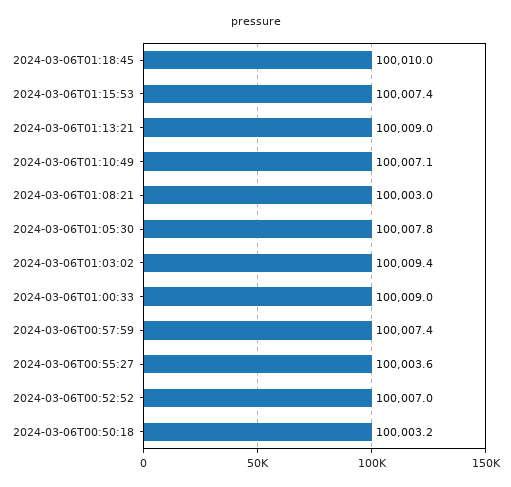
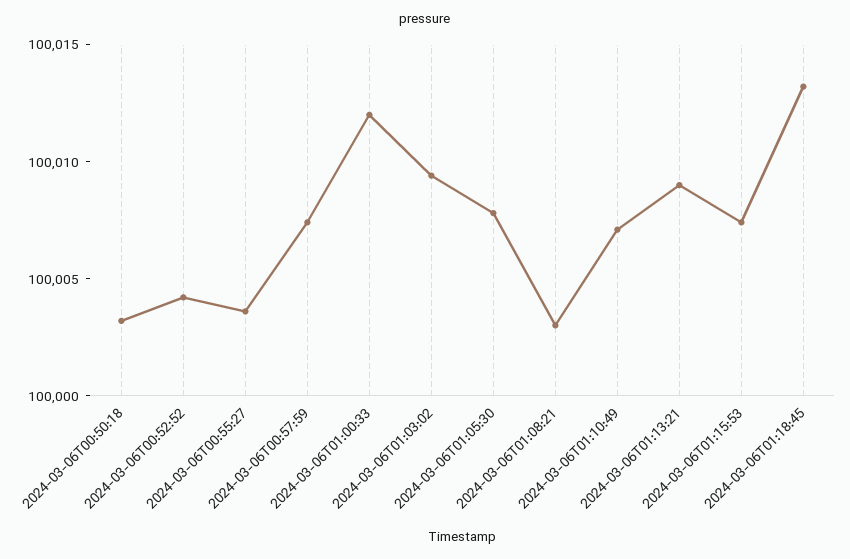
2024-03-06T01:18:45: 100010 -> 100013
2024-03-06T01:00:33: 100009 -> 100012
2024-03-06T00:52:52: 100007 -> 100004

